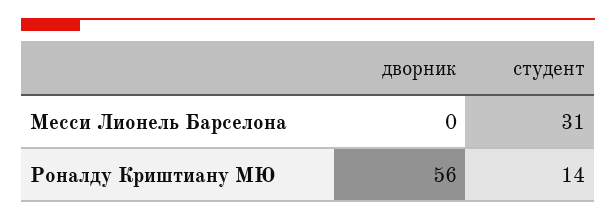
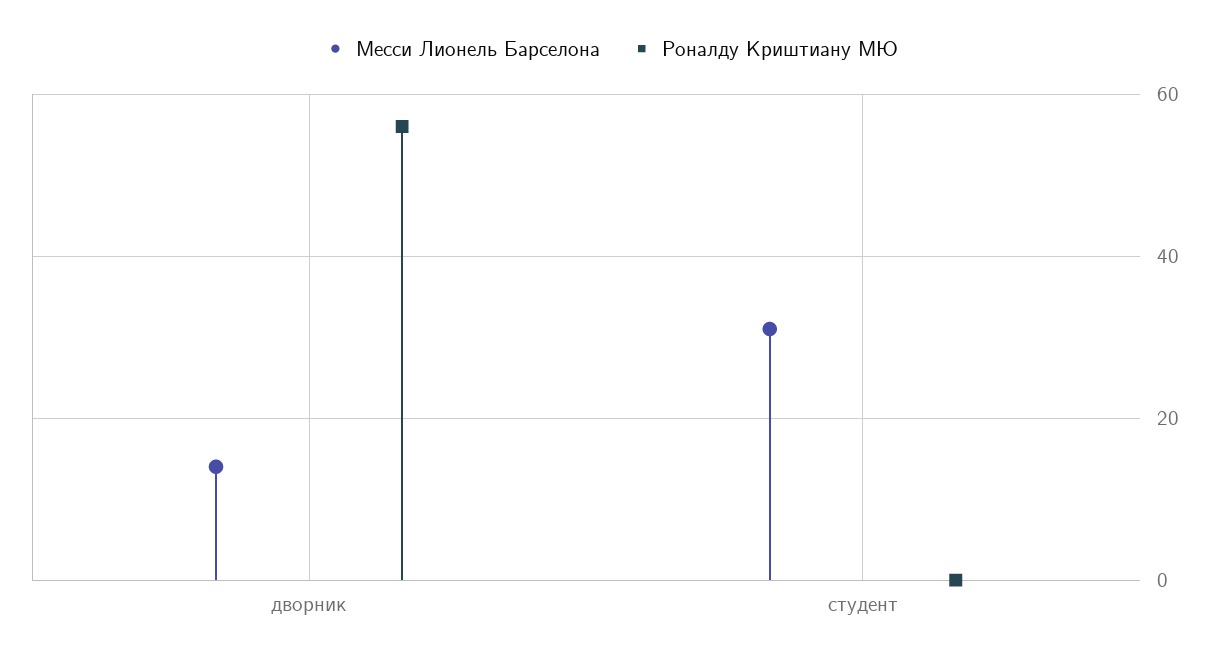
Месси Лионель Барселона, дворник: 0 -> 15
Роналду Криштиану МЮ, студент: 14 -> 0

